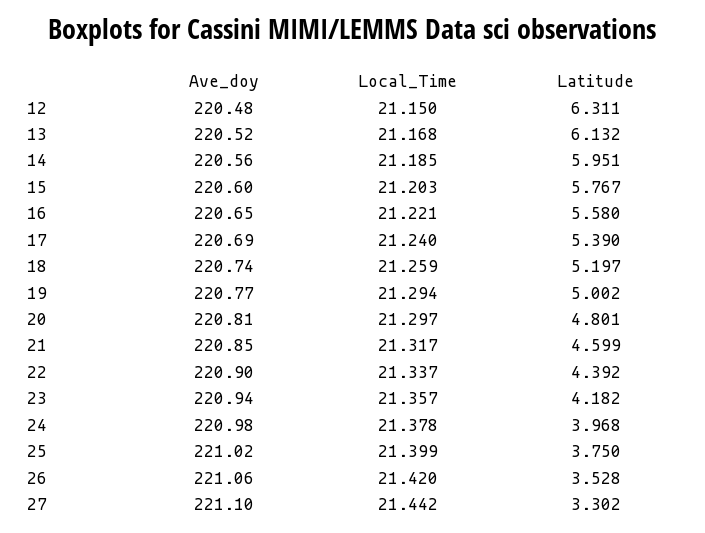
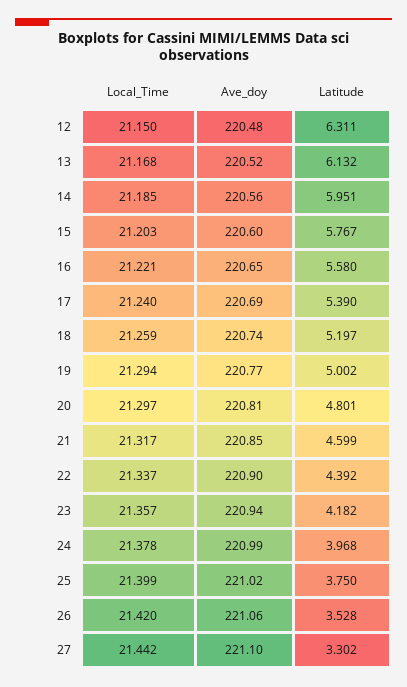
Ave_doy, 24: 220.98 -> 220.99

